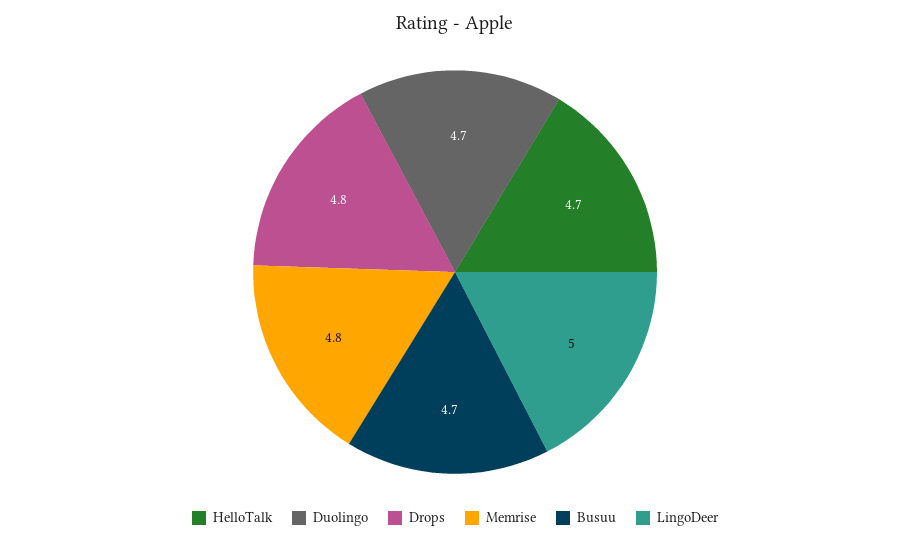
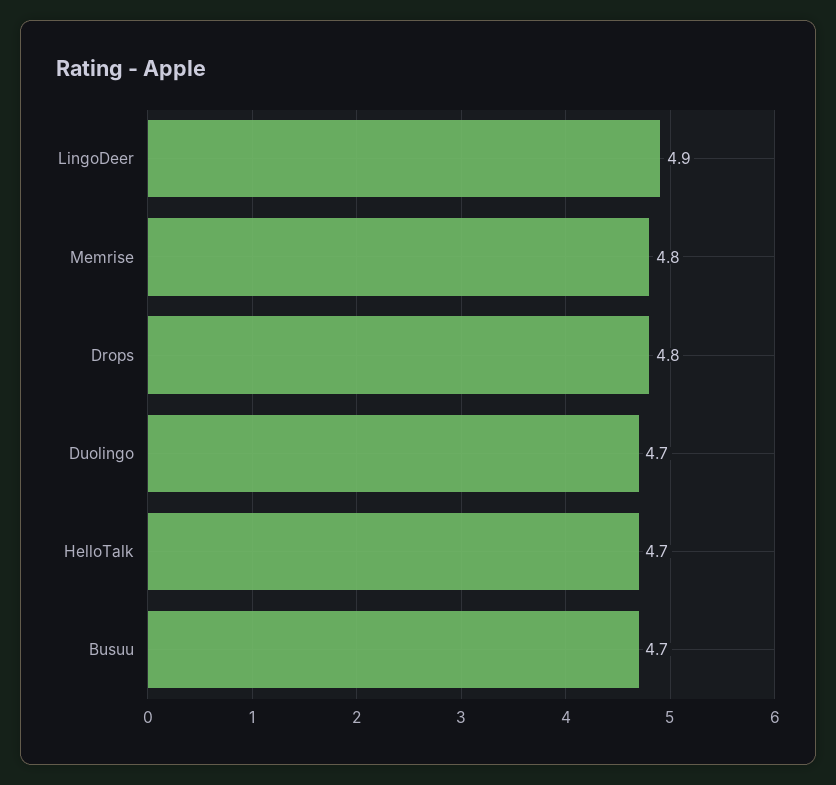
LingoDeer: 5 -> 4.9

